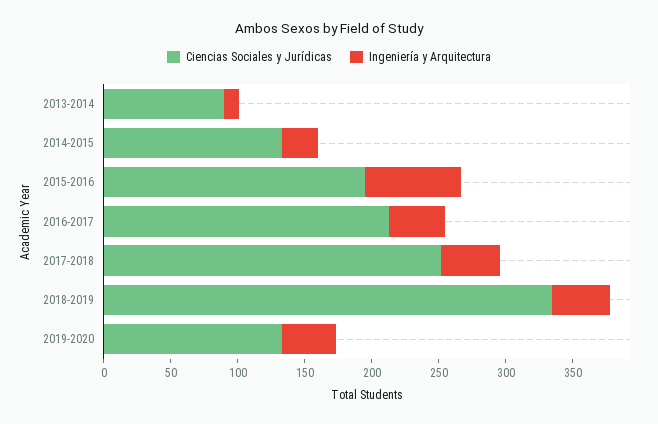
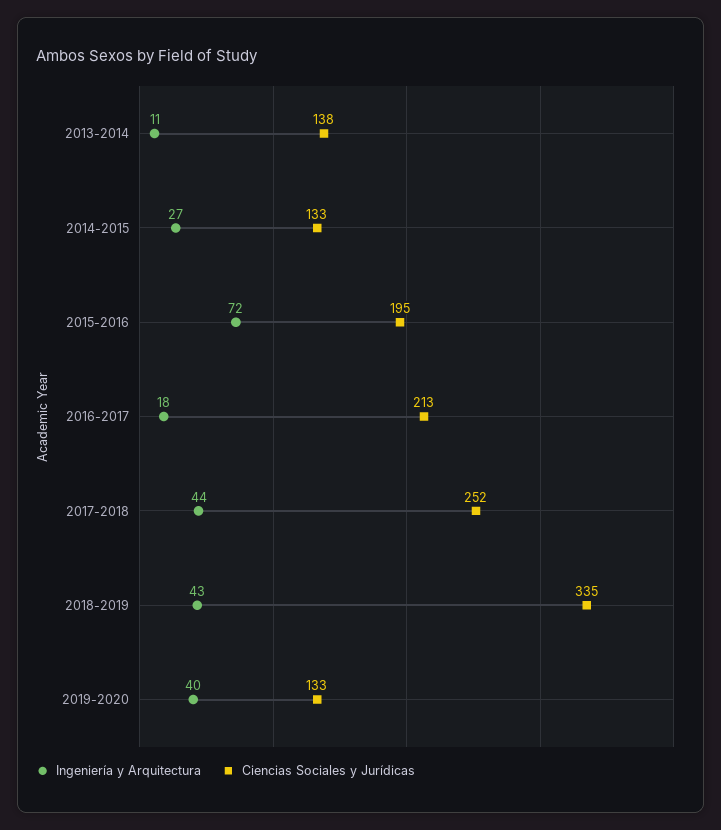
Ciencias Sociales y Jurídicas, 2013-2014: 90 -> 138
Ingeniería y Arquitectura, 2016-2017: 40 -> 18

